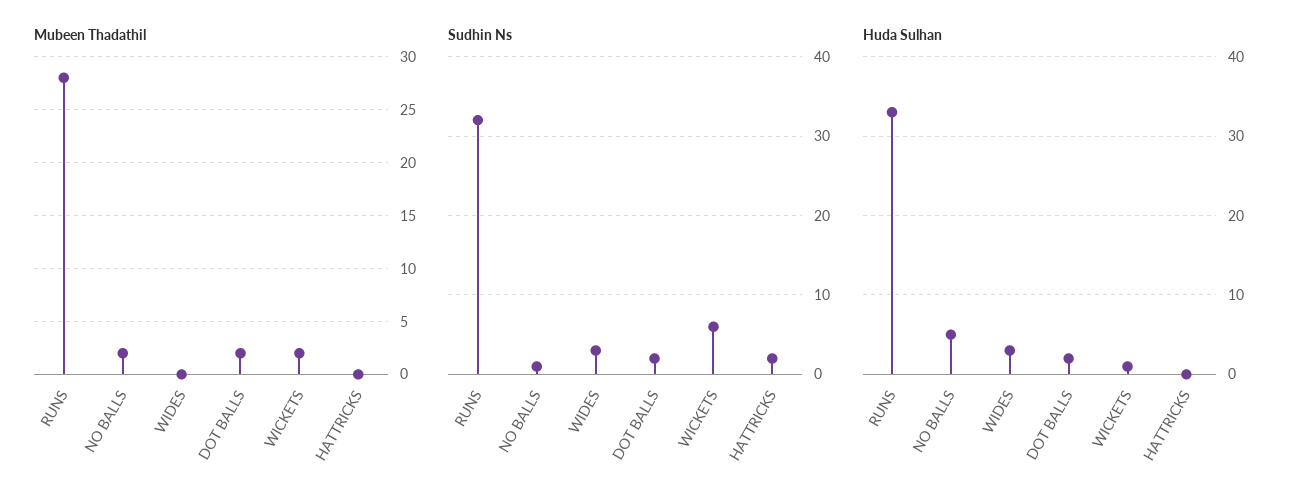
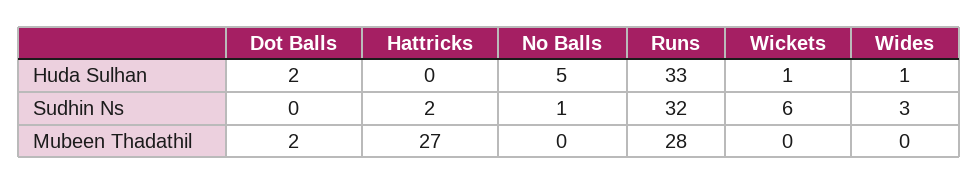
Mubeen Thadathil, NO BALLS: 2 -> 0
Mubeen Thadathil, WICKETS: 2 -> 0
Mubeen Thadathil, HATTRICKS: 0 -> 27
Sudhin Ns, DOT BALLS: 2 -> 0
Huda Sulhan, WIDES: 3 -> 1

